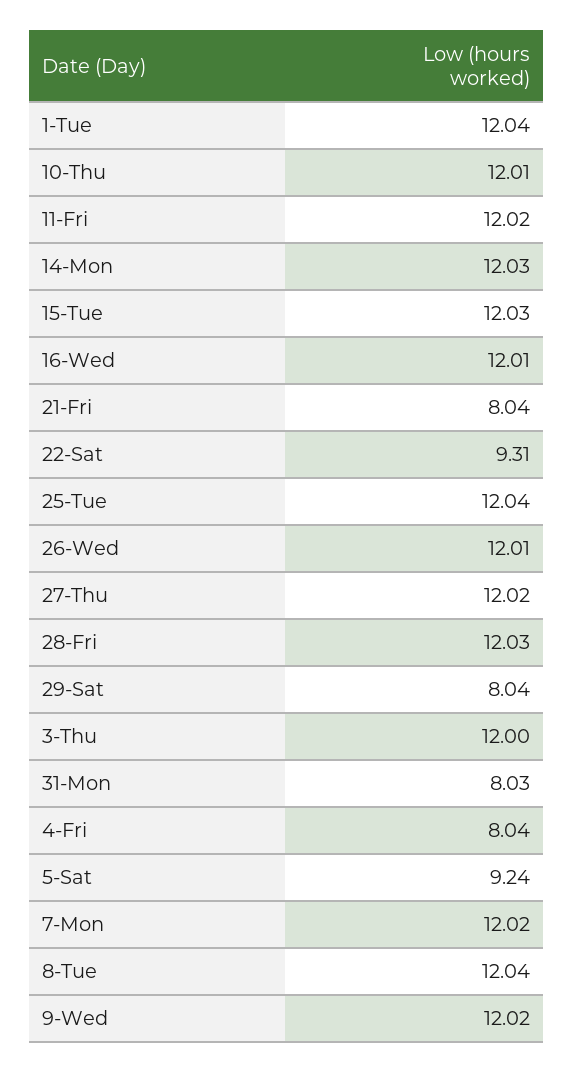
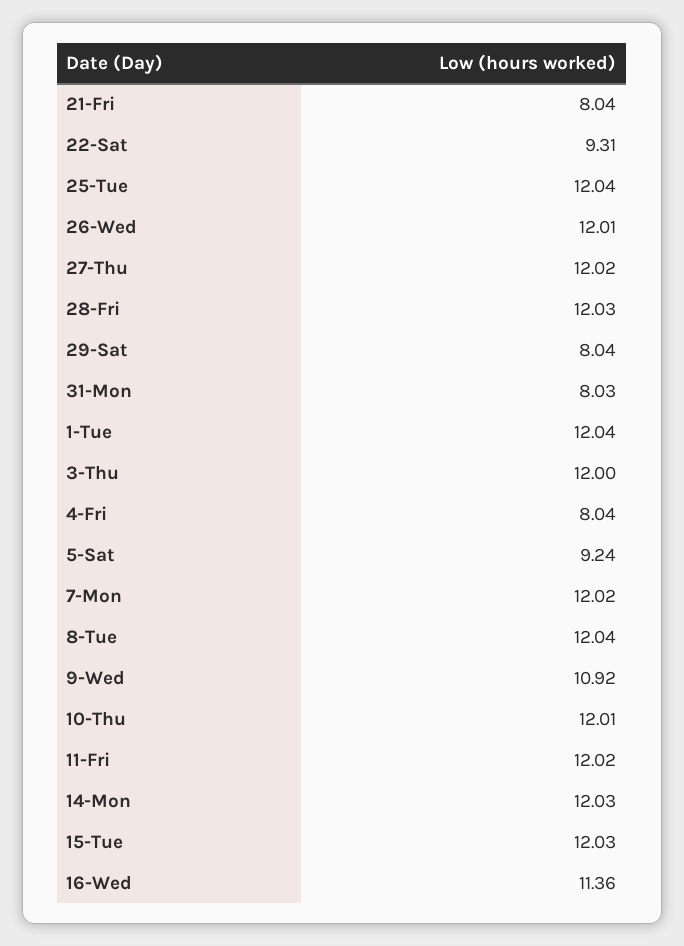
16-Wed: 12.01 -> 11.36
9-Wed: 12.02 -> 10.92

